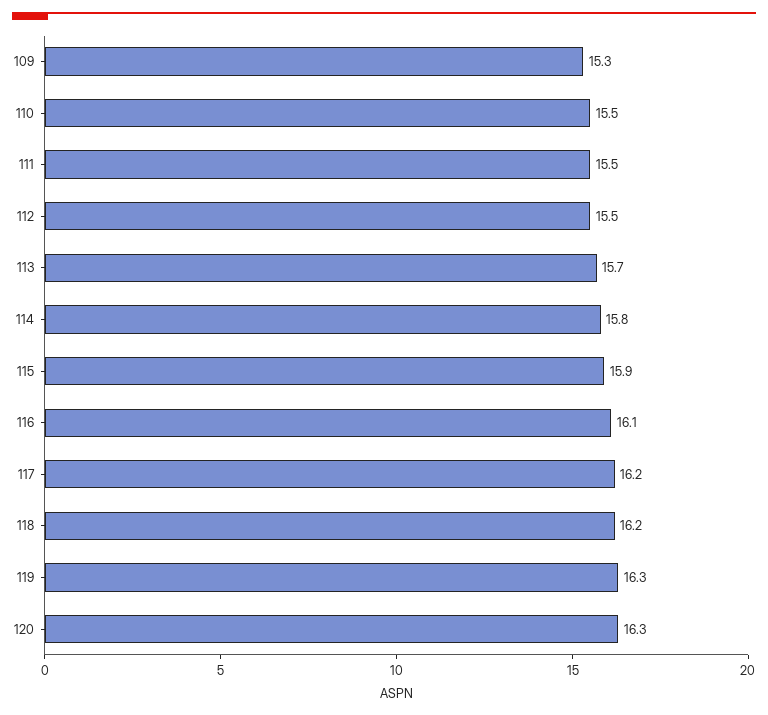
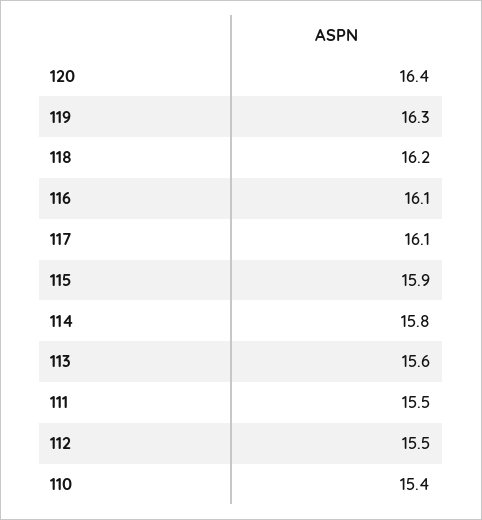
109: 15.3 -> none
110: 15.5 -> 15.4
113: 15.7 -> 15.6
117: 16.2 -> 16.1
120: 16.3 -> 16.4

